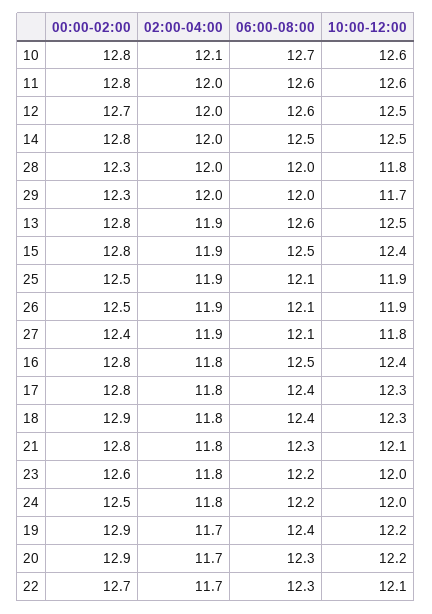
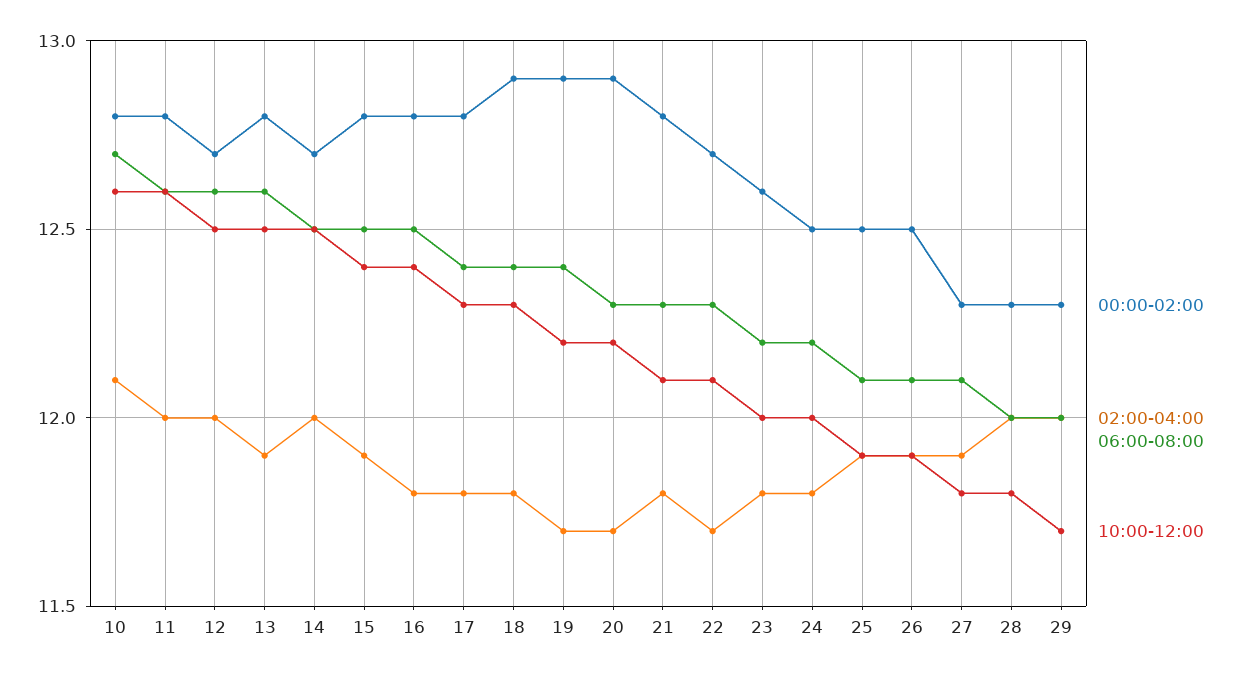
00:00-02:00, 14: 12.8 -> 12.7
00:00-02:00, 27: 12.4 -> 12.3

